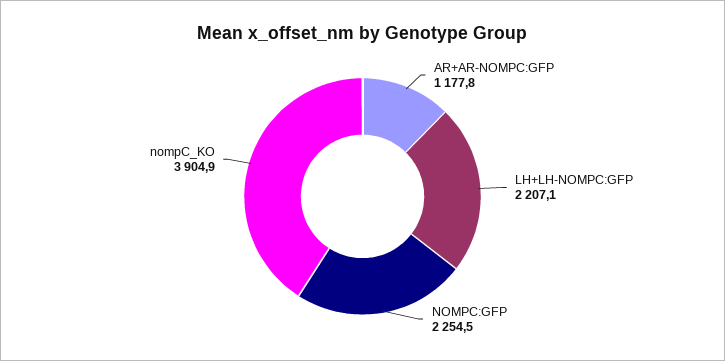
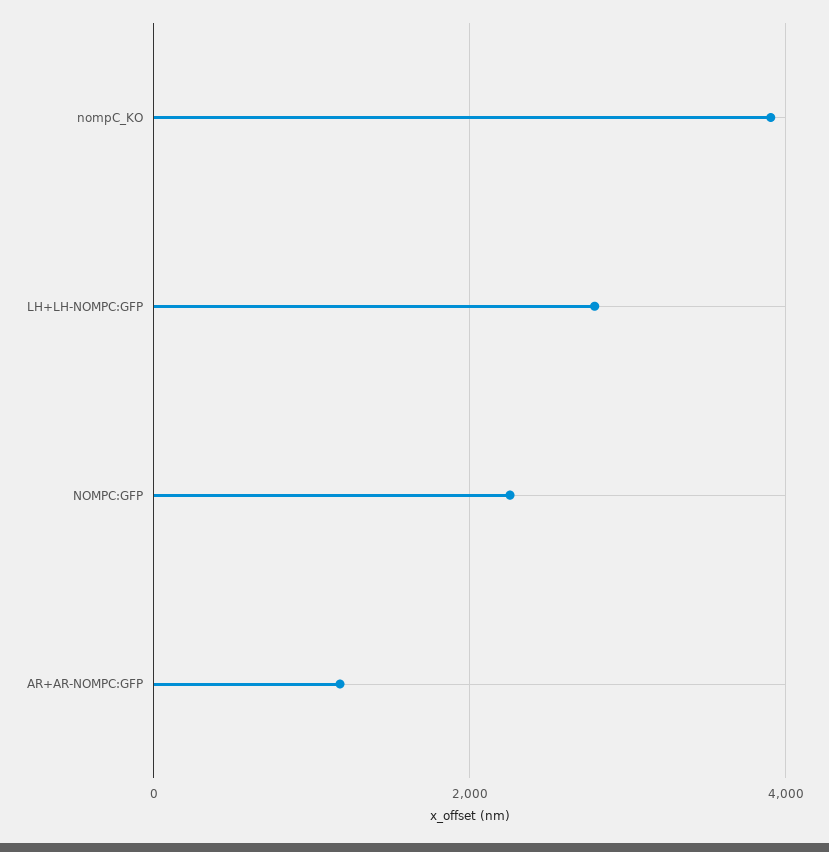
LH+LH-NOMPC:GFP: 2207.1 -> 2800

